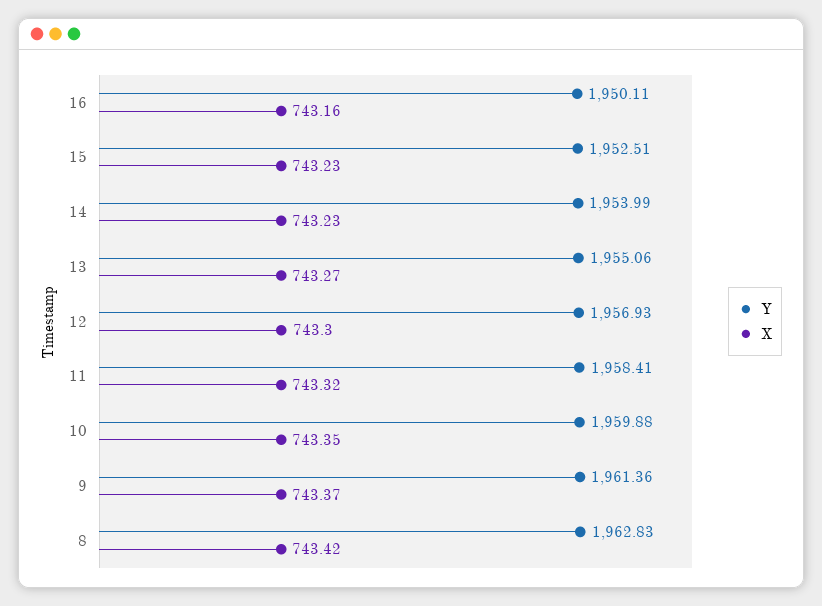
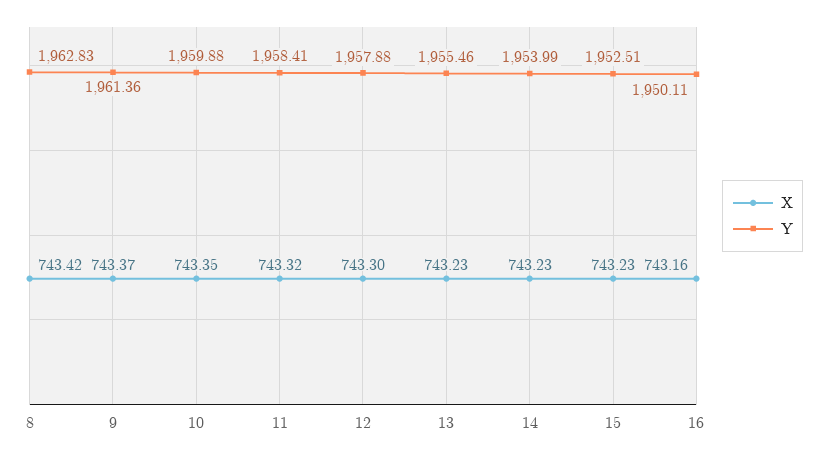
Y, 13: 1955.06 -> 1955.46
X, 13: 743.27 -> 743.23
Y, 12: 1956.93 -> 1957.88

